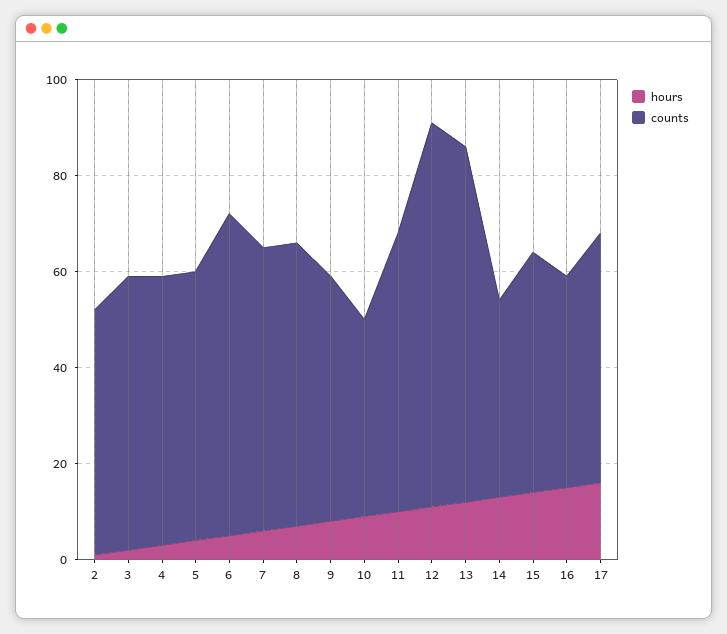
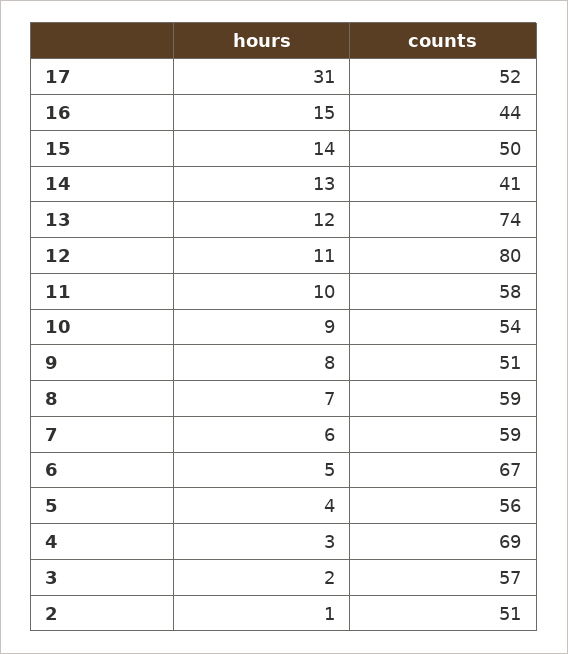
counts, 4: 55 -> 69
counts, 10: 40 -> 54
hours, 17: 15 -> 31

